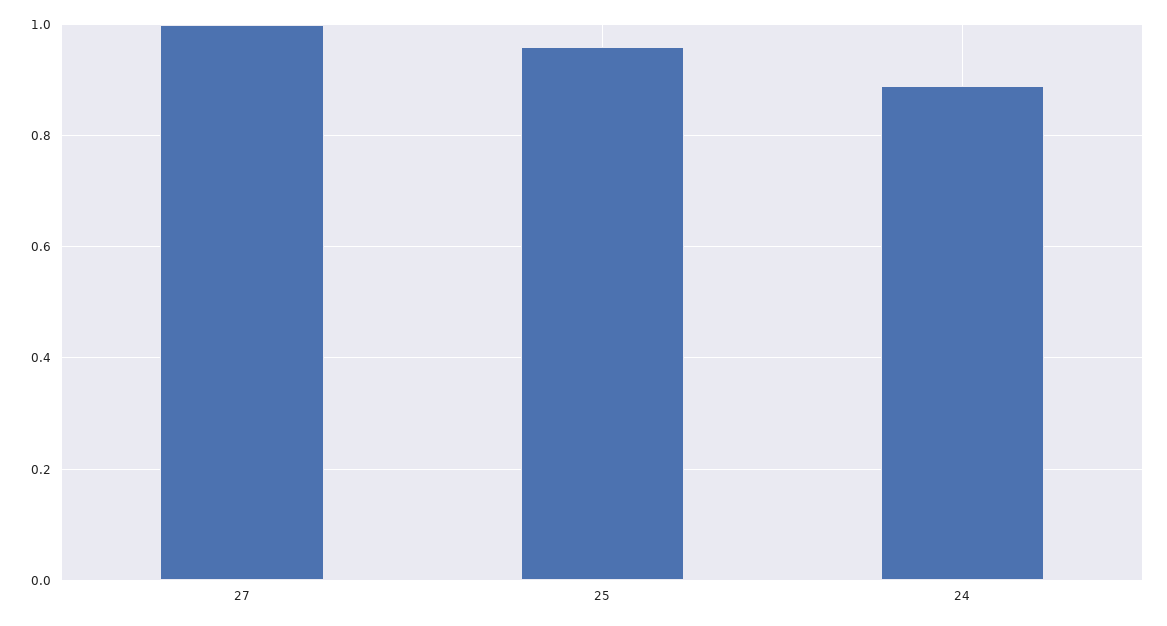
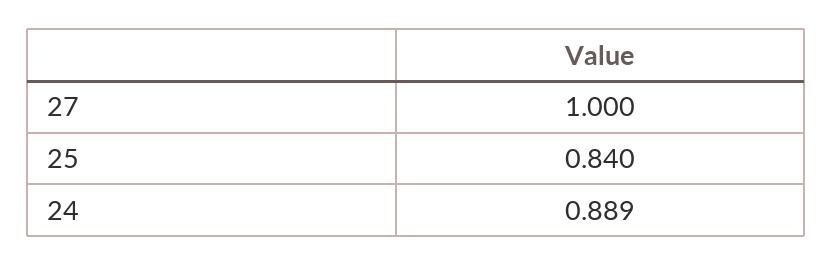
25: 0.96 -> 0.84

